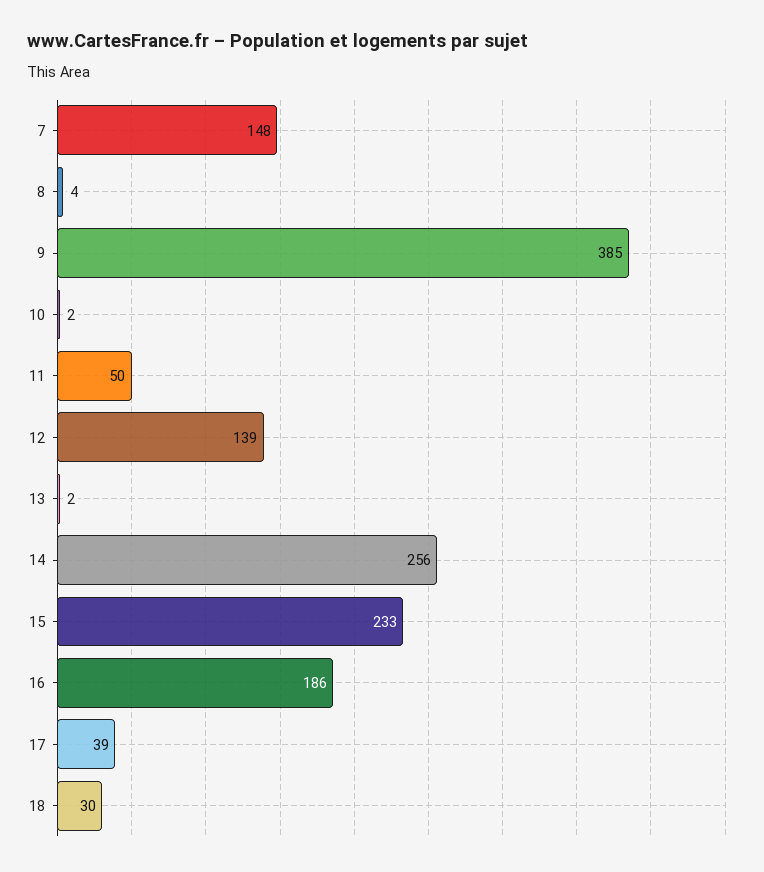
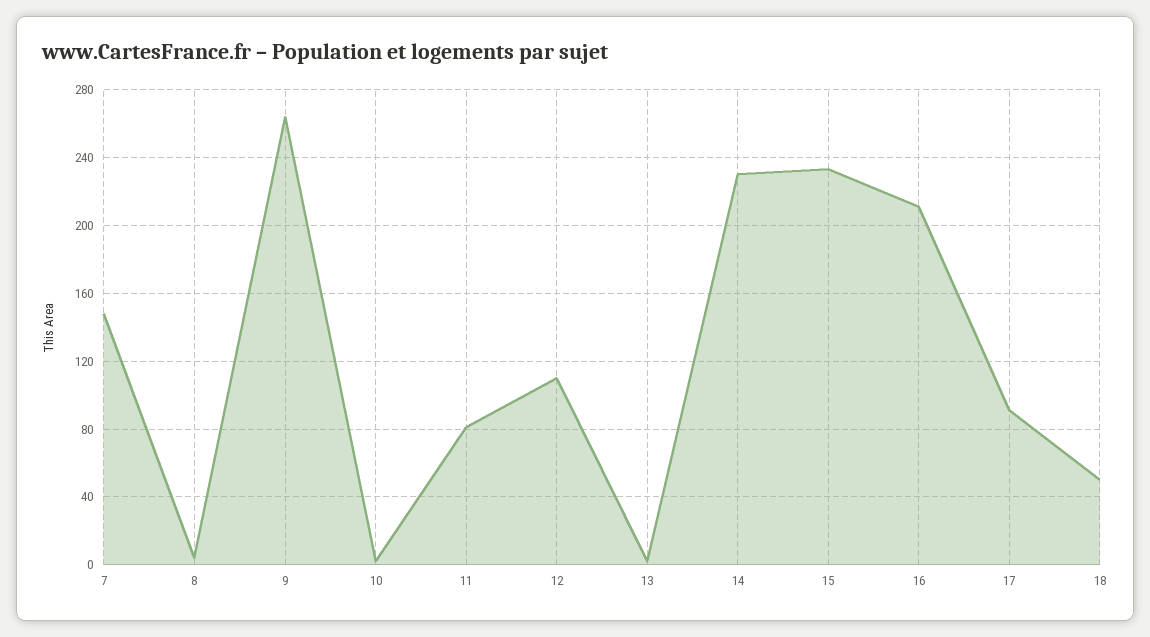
9: 385 -> 265
11: 50 -> 80
12: 139 -> 110
14: 256 -> 230
16: 186 -> 210
17: 39 -> 90
18: 30 -> 50

